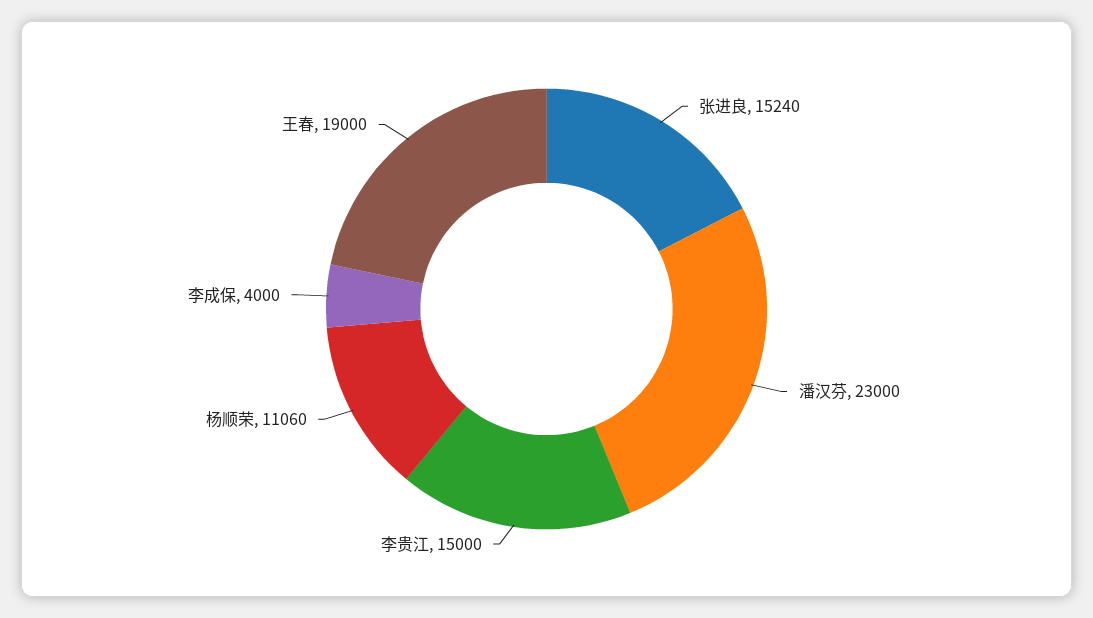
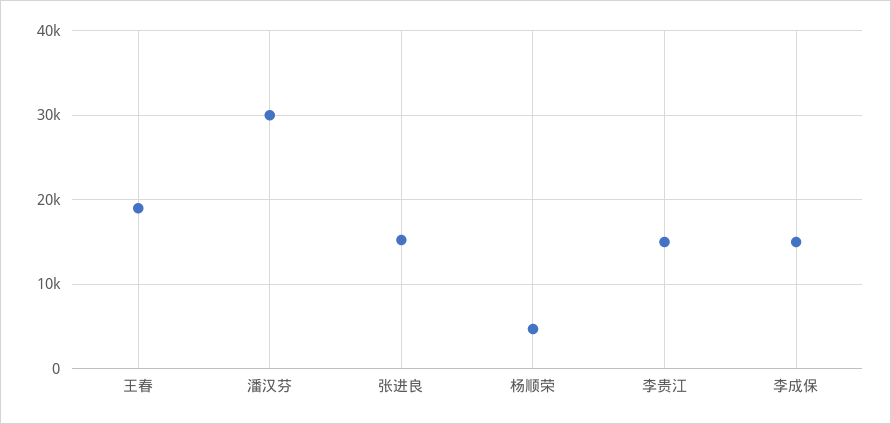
潘汉芬: 23000 -> 30000
杨顺荣: 11060 -> 5000
李成保: 4000 -> 15000

